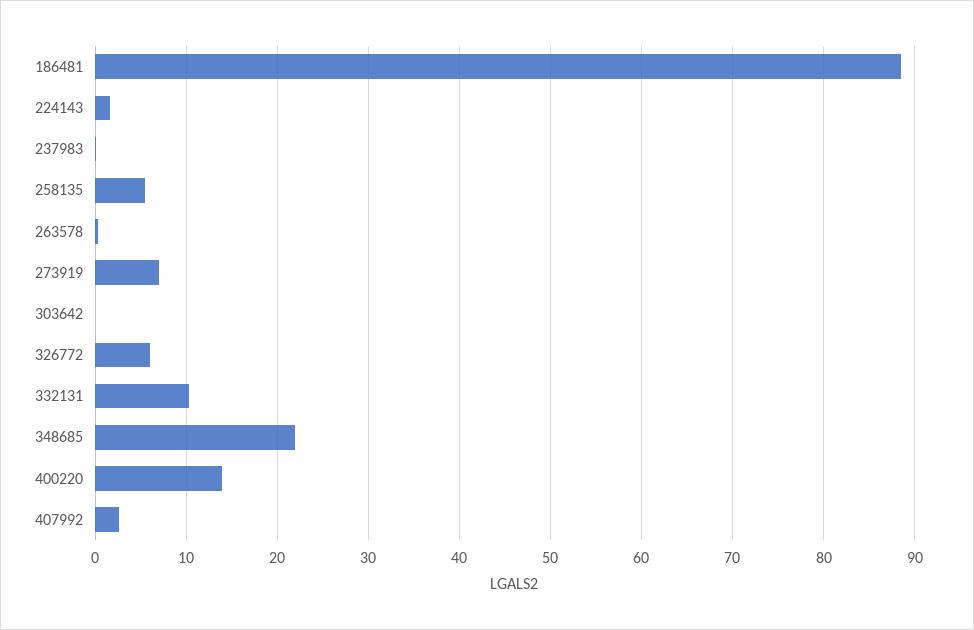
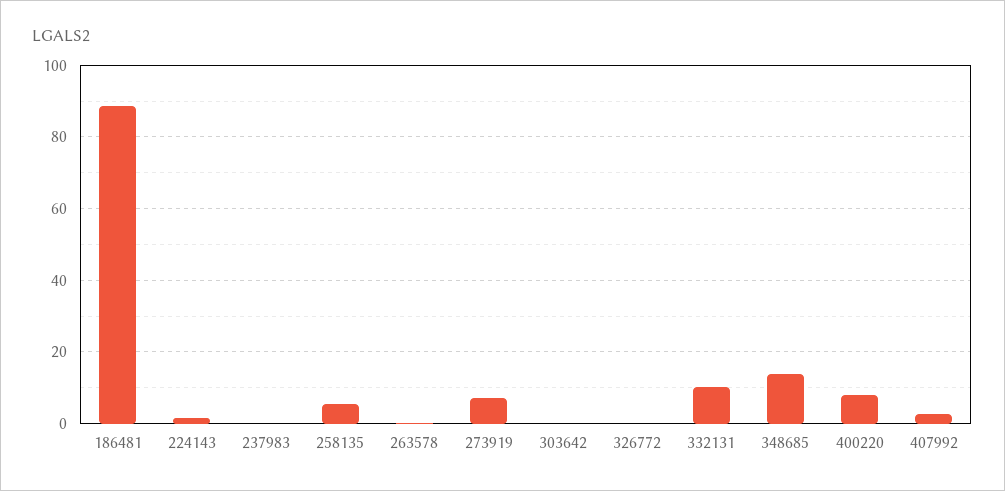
326772: 6 -> 0
348685: 22 -> 14
400220: 14 -> 8

